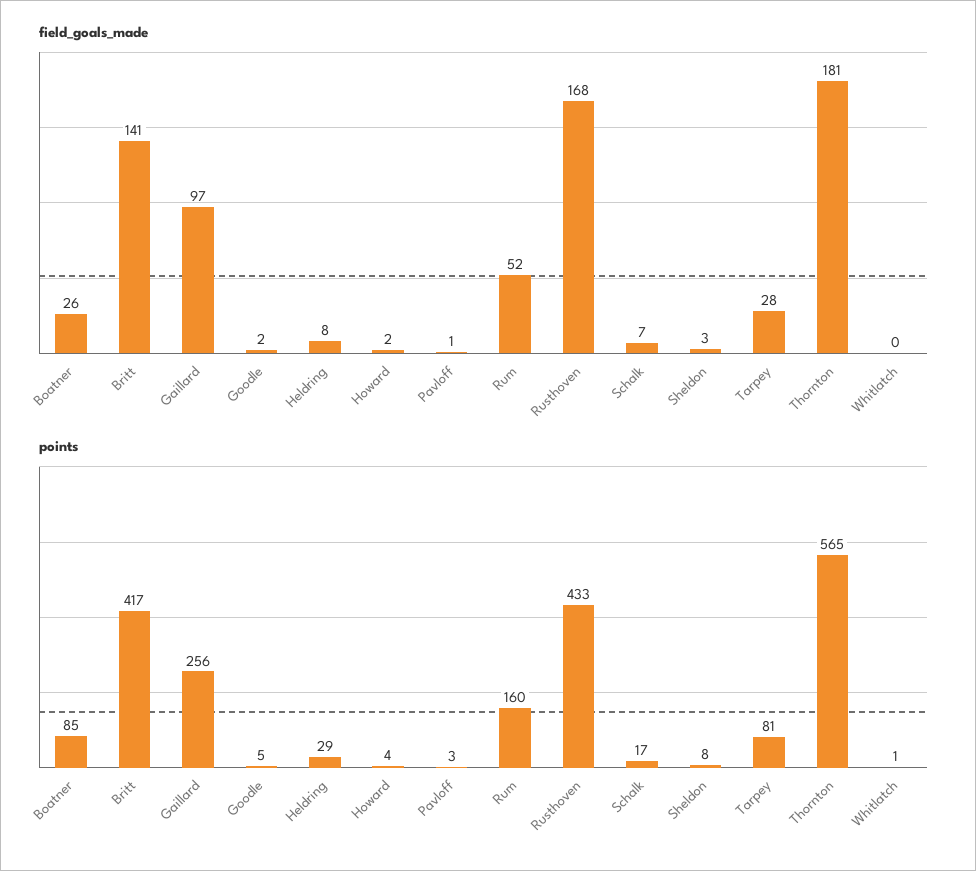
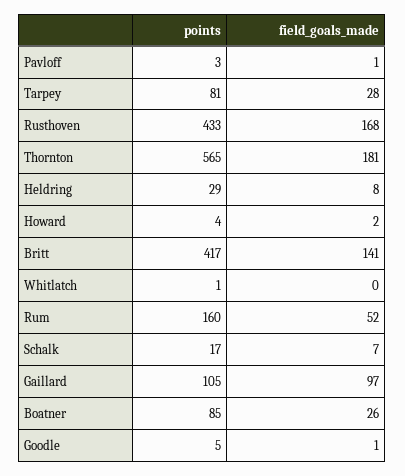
field_goals_made, Goodle: 2 -> 1
field_goals_made, Sheldon: 3 -> none
points, Gaillard: 256 -> 105
points, Sheldon: 8 -> none

